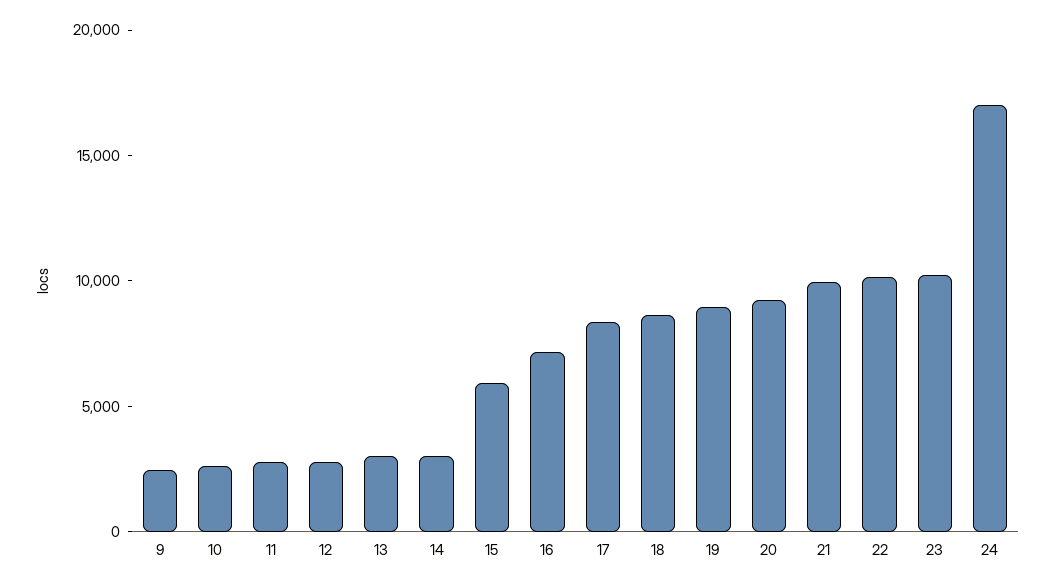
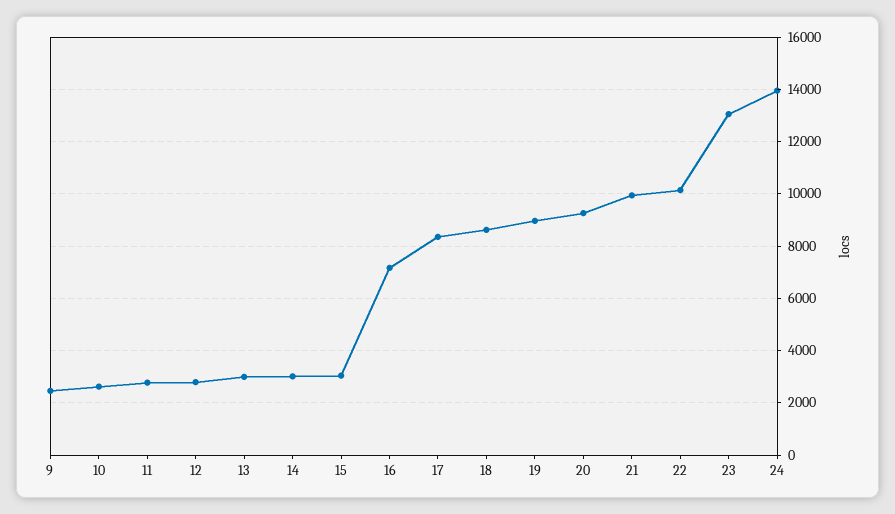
15: 6000 -> 3000
23: 10000 -> 13000
24: 17000 -> 14000

